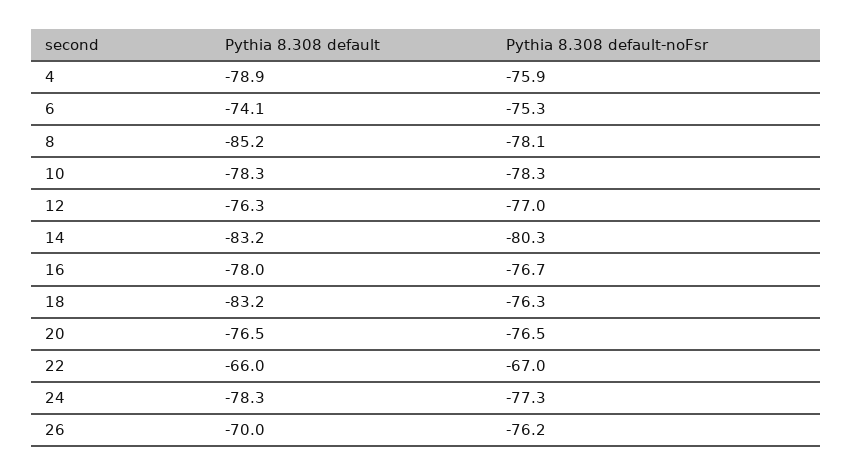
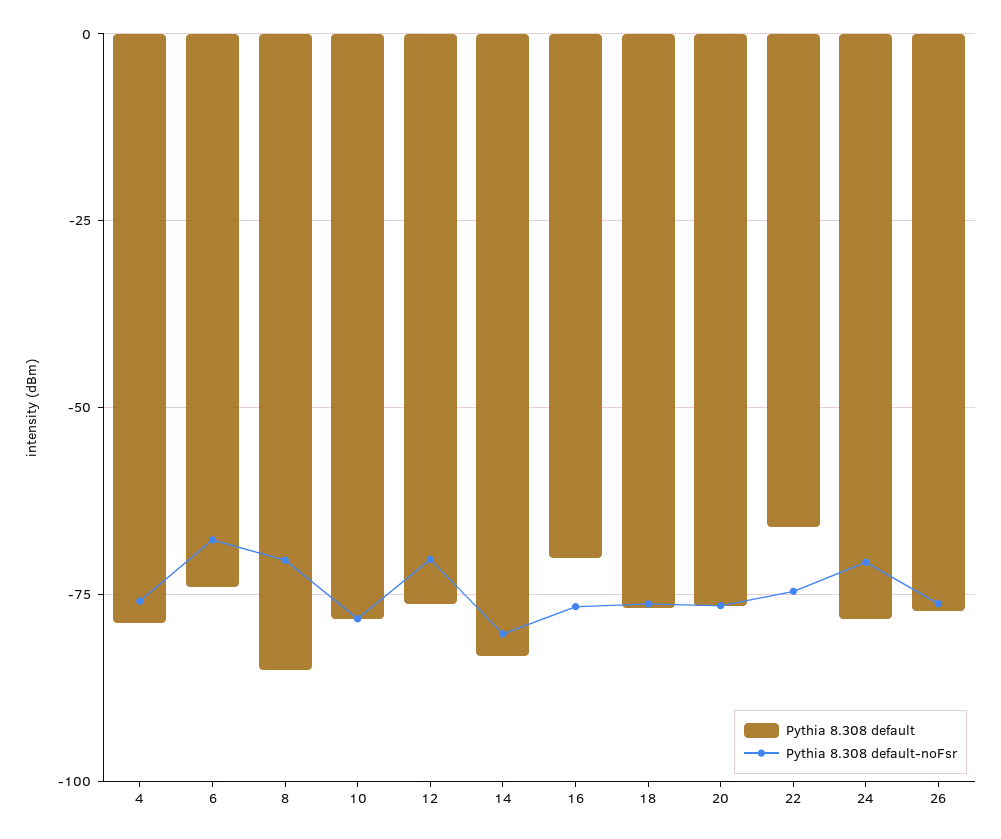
Pythia 8.308 default-noFsr, 6: -75.3 -> -67.5
Pythia 8.308 default-noFsr, 8: -78.1 -> -70
Pythia 8.308 default-noFsr, 12: -77 -> -70
Pythia 8.308 default, 16: -78 -> -70
Pythia 8.308 default, 18: -83.2 -> -77.5
Pythia 8.308 default-noFsr, 22: -67 -> -75
Pythia 8.308 default-noFsr, 24: -77.3 -> -70
Pythia 8.308 default, 26: -70 -> -77.5

